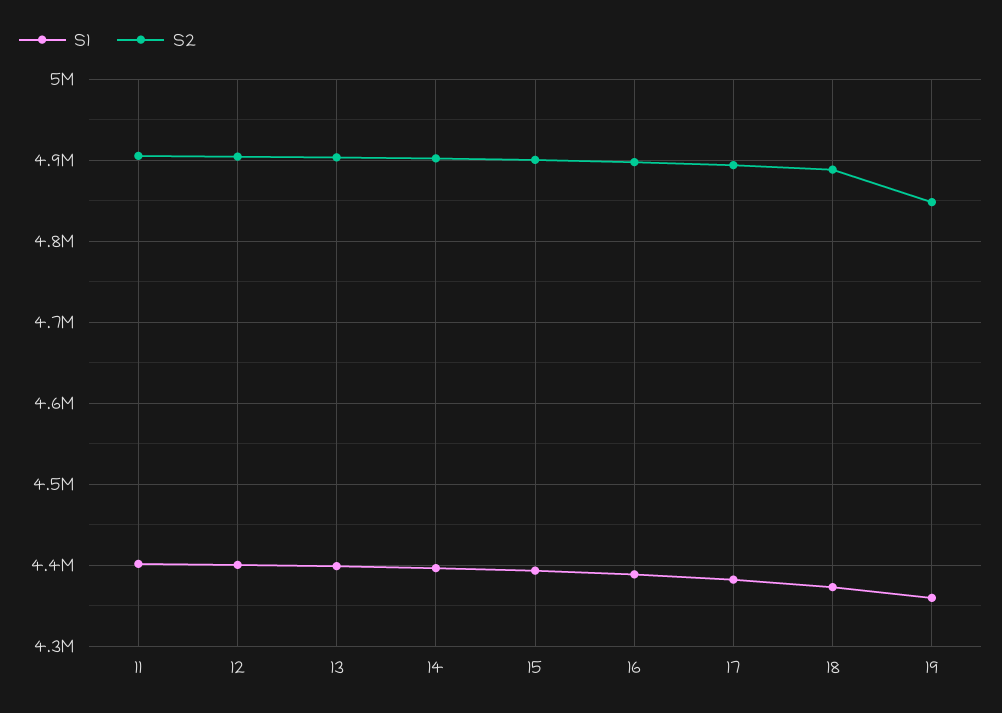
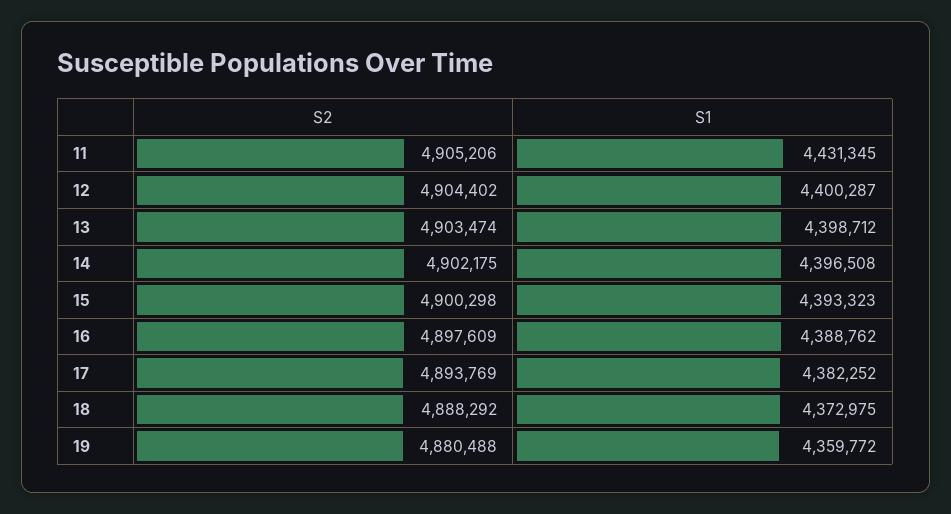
S1, 11: 4400000 -> 4431345
S2, 19: 4850000 -> 4880488

